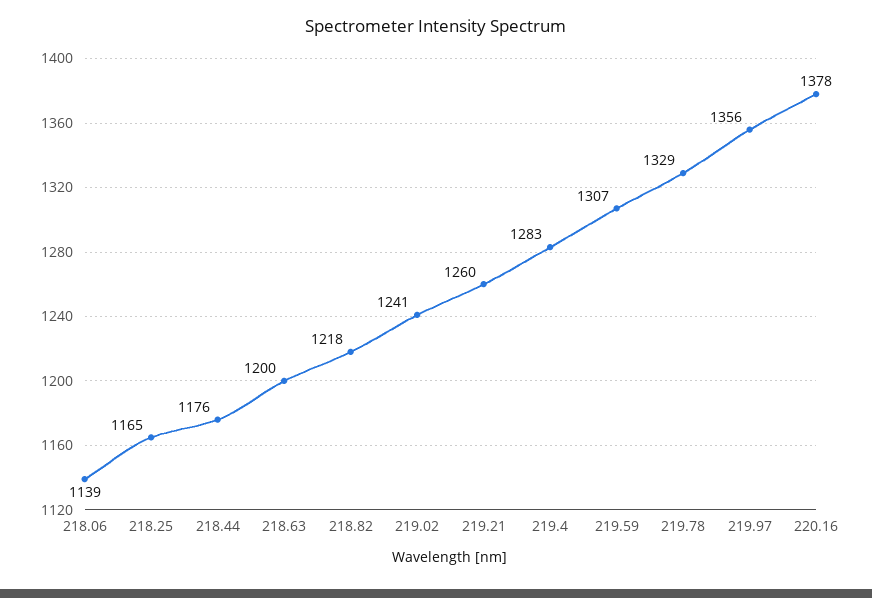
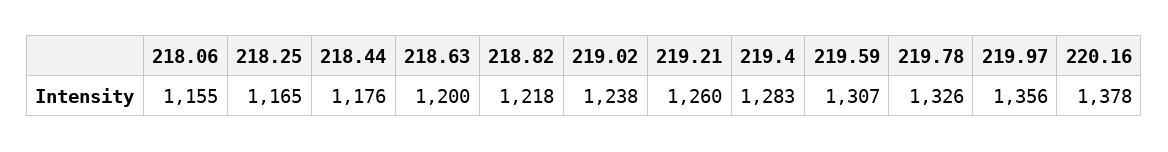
218.06: 1139 -> 1155
219.02: 1241 -> 1238
219.78: 1329 -> 1326

